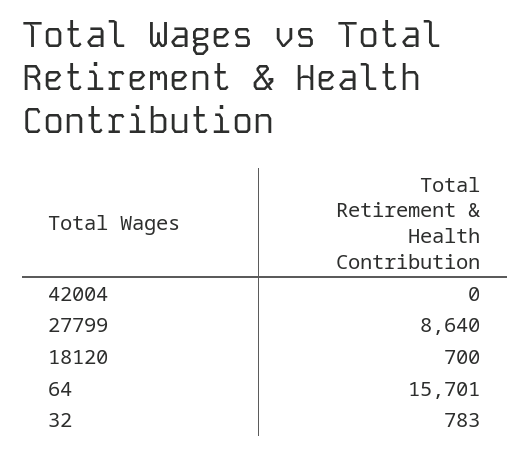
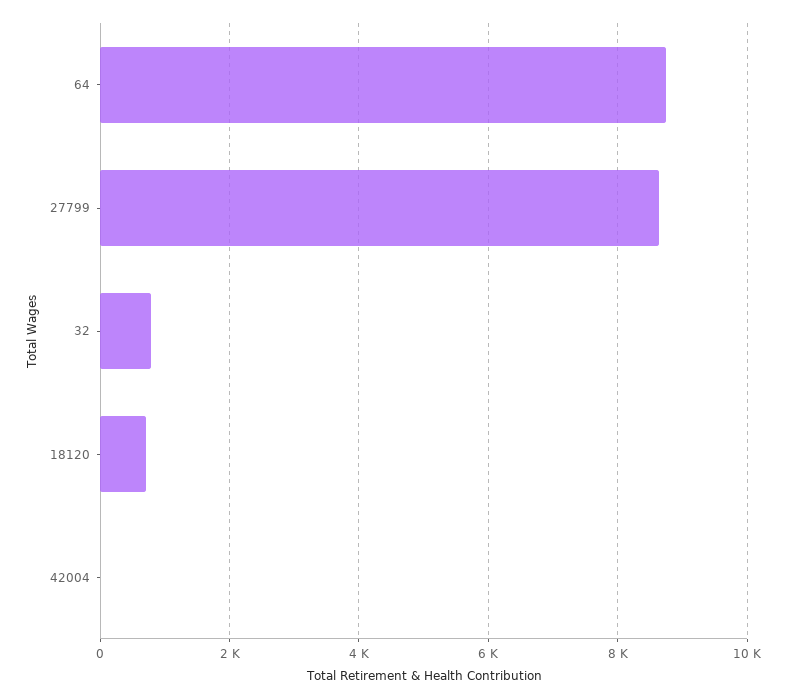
64: 15701 -> 8800

